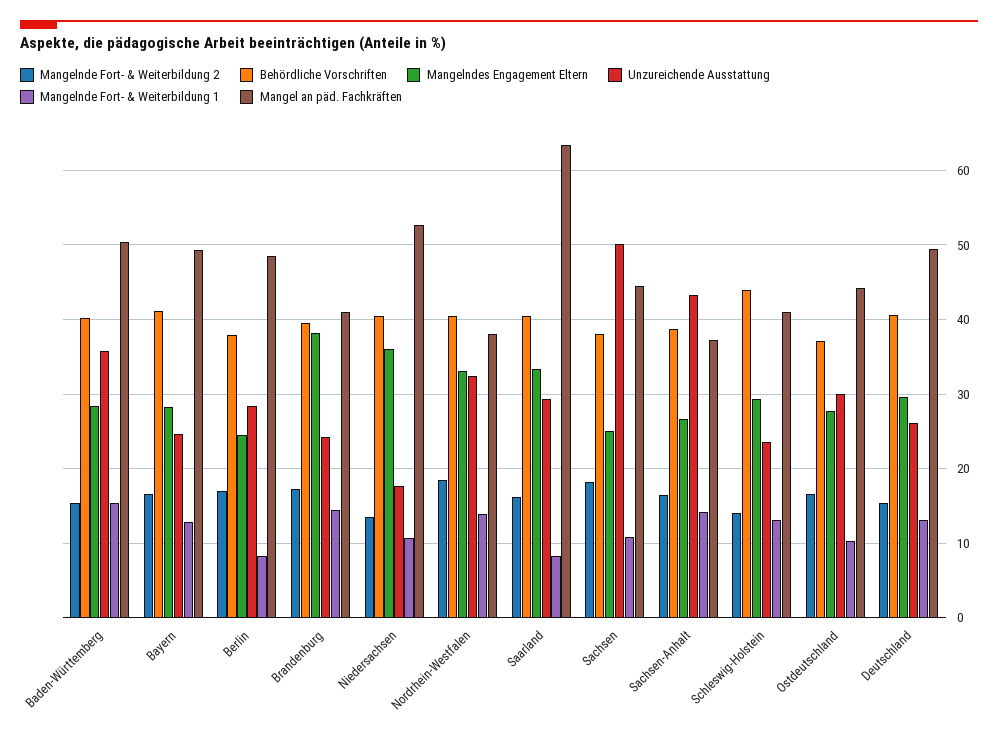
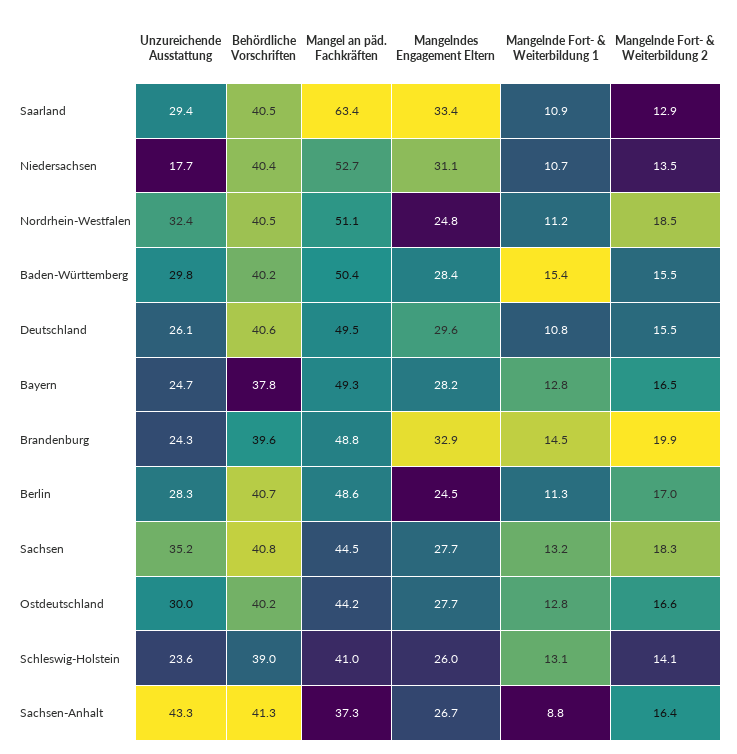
Unzureichende Ausstattung, Baden-Württemberg: 36 -> 29.8
Behördliche Vorschriften, Bayern: 41 -> 37.8
Behördliche Vorschriften, Berlin: 38 -> 40.7
Mangelnde Fort- & Weiterbildung 1, Berlin: 8 -> 11.3
Mangelnde Fort- & Weiterbildung 2, Brandenburg: 17 -> 19.9
Mangelndes Engagement Eltern, Brandenburg: 38 -> 32.9
Mangel an päd. Fachkräften, Brandenburg: 41 -> 48.8
Mangelndes Engagement Eltern, Niedersachsen: 36 -> 31.1
Mangelndes Engagement Eltern, Nordrhein-Westfalen: 33 -> 24.8
Mangelnde Fort- & Weiterbildung 1, Nordrhein-Westfalen: 14 -> 11.2
Mangel an päd. Fachkräften, Nordrhein-Westfalen: 38 -> 51.1
Mangelnde Fort- & Weiterbildung 2, Saarland: 16 -> 12.9
Mangelnde Fort- & Weiterbildung 1, Saarland: 8 -> 10.9
Behördliche Vorschriften, Sachsen: 38 -> 40.8
Mangelndes Engagement Eltern, Sachsen: 25 -> 27.7
Unzureichende Ausstattung, Sachsen: 50 -> 35.2
Mangelnde Fort- & Weiterbildung 1, Sachsen: 11 -> 13.2
Behördliche Vorschriften, Sachsen-Anhalt: 39 -> 41.3
Mangelnde Fort- & Weiterbildung 1, Sachsen-Anhalt: 14 -> 8.8
Behördliche Vorschriften, Schleswig-Holstein: 44 -> 39
Mangelndes Engagement Eltern, Schleswig-Holstein: 29 -> 26
Behördliche Vorschriften, Ostdeutschland: 37 -> 40.2
Mangelnde Fort- & Weiterbildung 1, Ostdeutschland: 10 -> 12.8
Mangelnde Fort- & Weiterbildung 1, Deutschland: 13 -> 10.8

